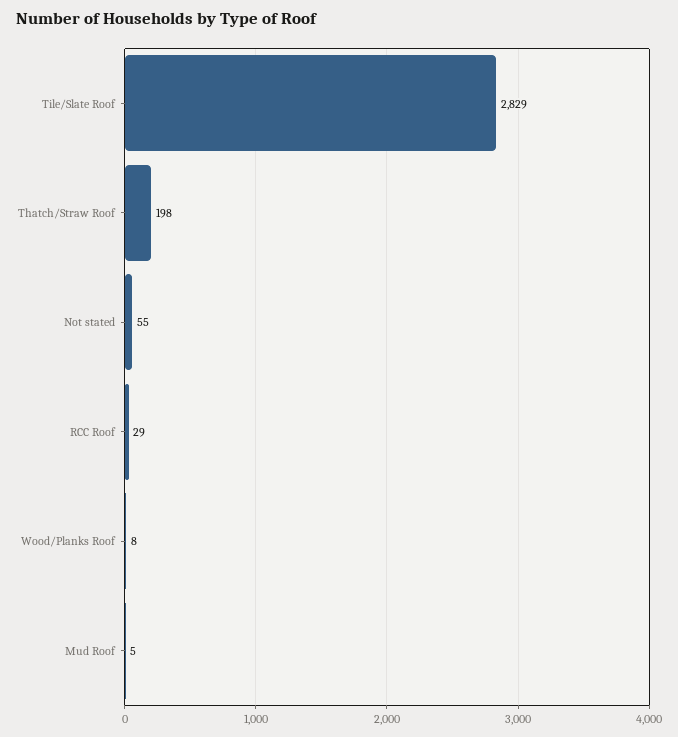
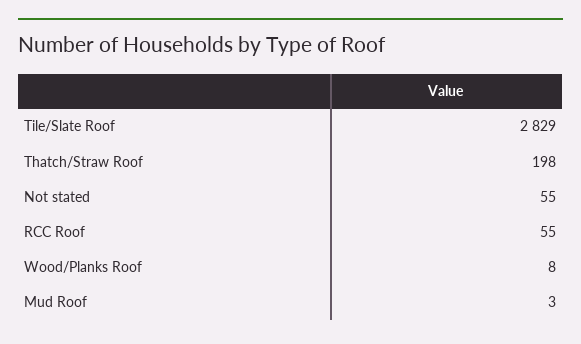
RCC Roof: 29 -> 55
Mud Roof: 5 -> 3

